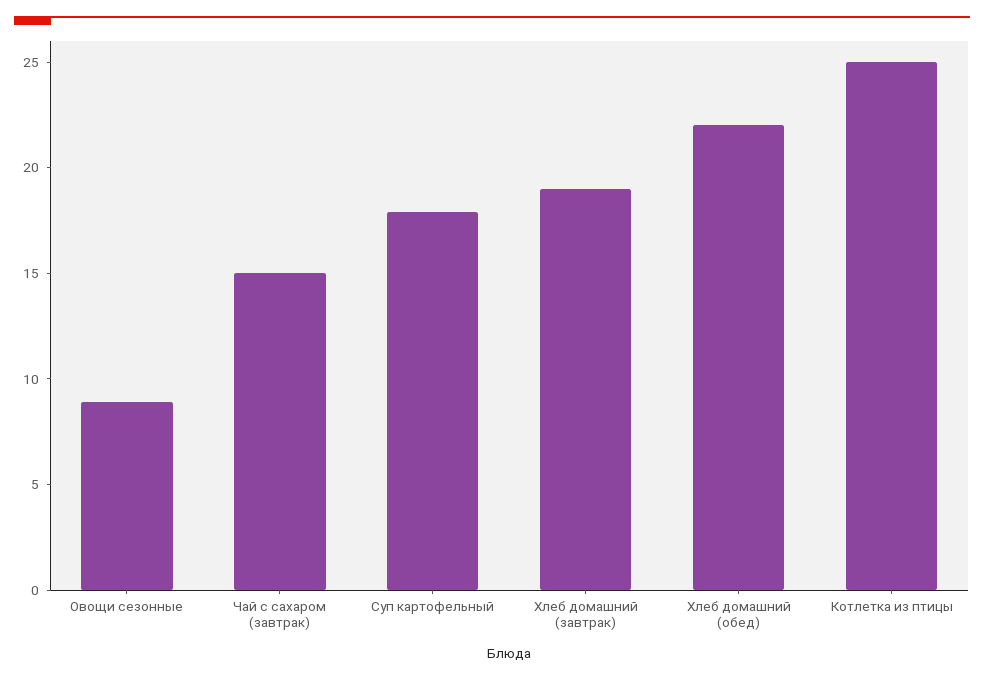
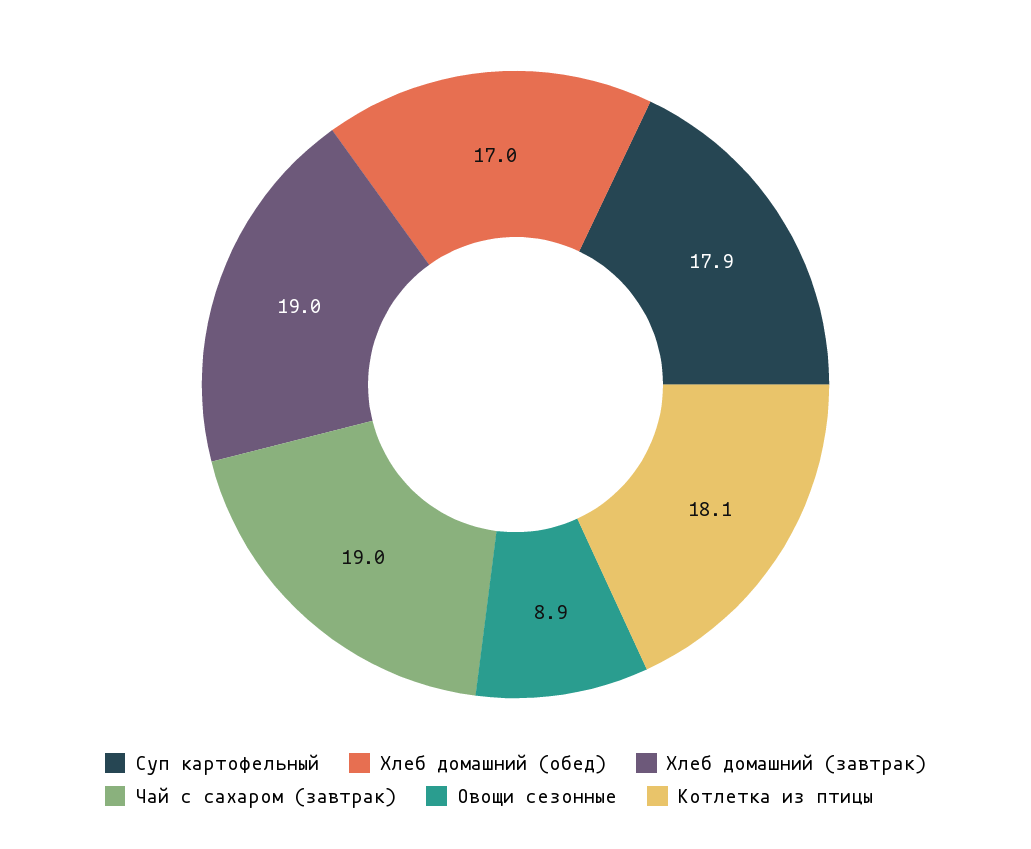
Чай с сахаром (завтрак): 15 -> 19
Хлеб домашний (обед): 22 -> 17
Котлетка из птицы: 25 -> 18.1

